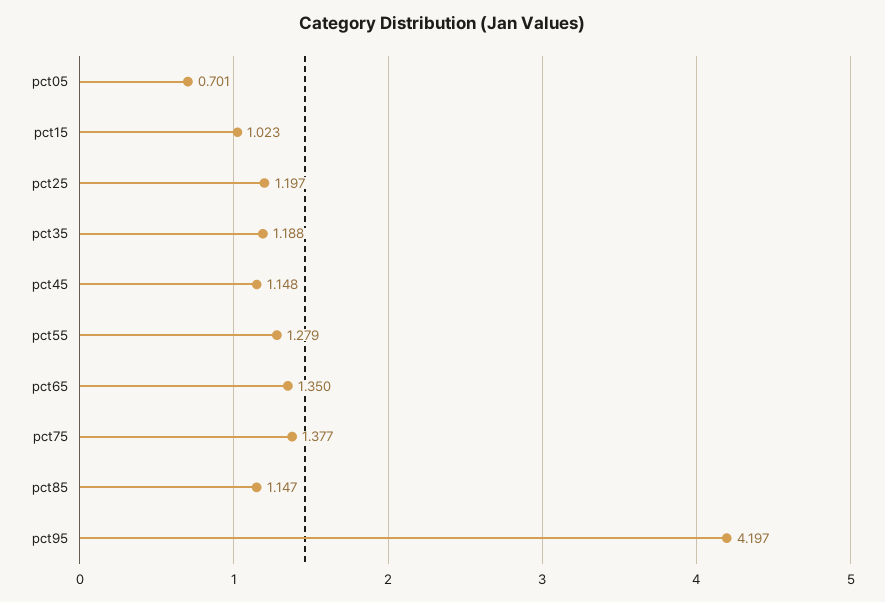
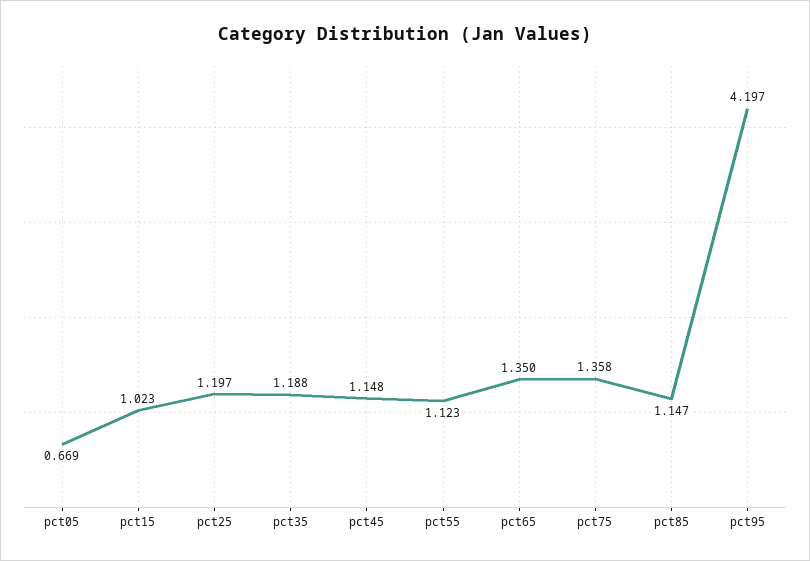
pct05: 0.701 -> 0.669
pct55: 1.279 -> 1.123
pct75: 1.377 -> 1.358

